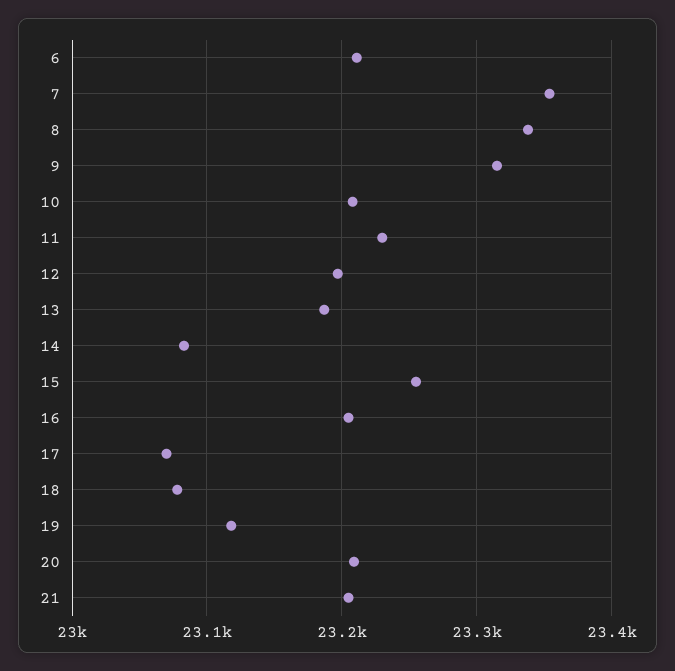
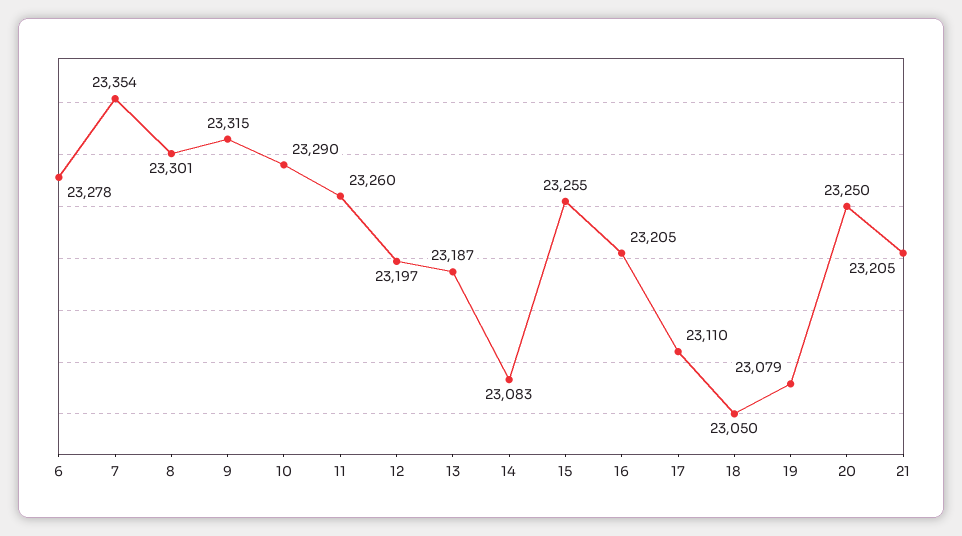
6: 23210 -> 23278
8: 23340 -> 23301
10: 23210 -> 23290
11: 23230 -> 23260
17: 23070 -> 23110
18: 23080 -> 23050
19: 23120 -> 23079
20: 23210 -> 23250

